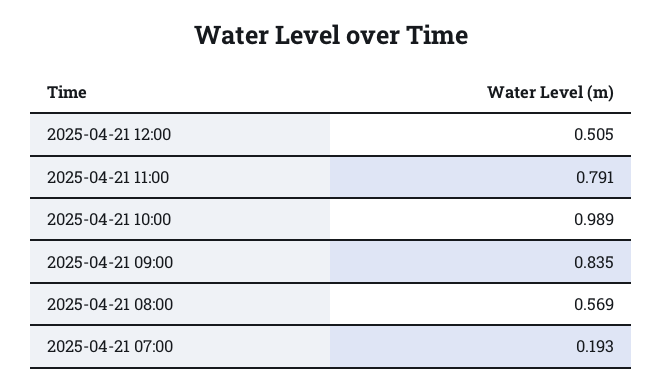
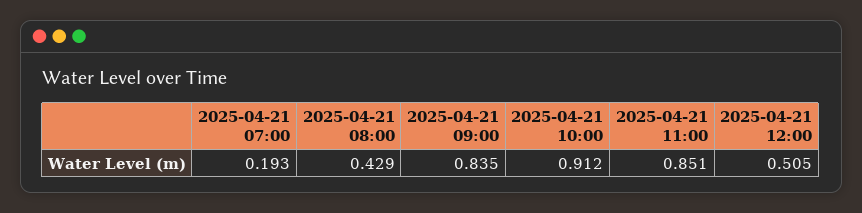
2025-04-21 11:00: 0.791 -> 0.851
2025-04-21 10:00: 0.989 -> 0.912
2025-04-21 08:00: 0.569 -> 0.429

